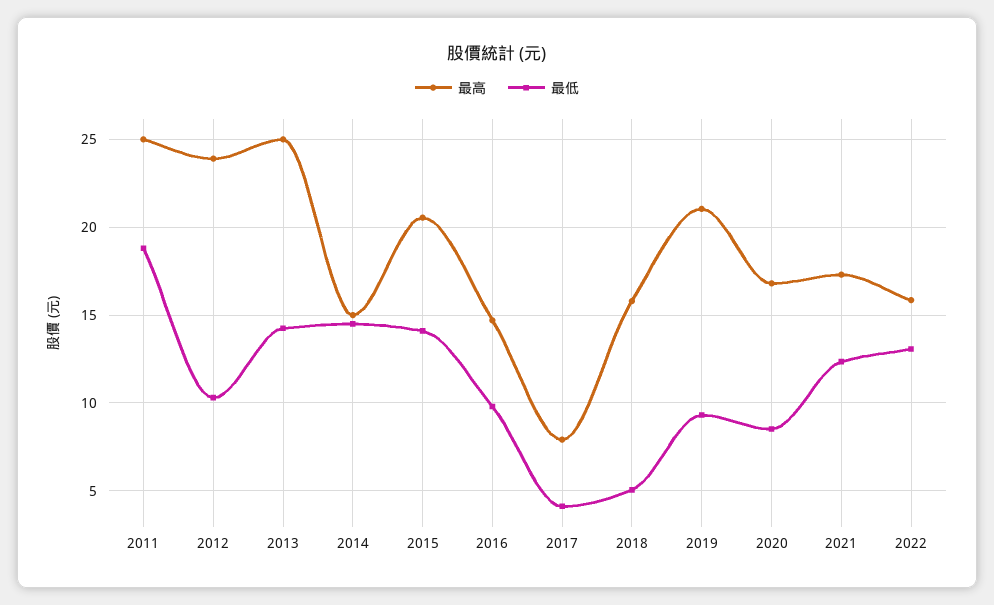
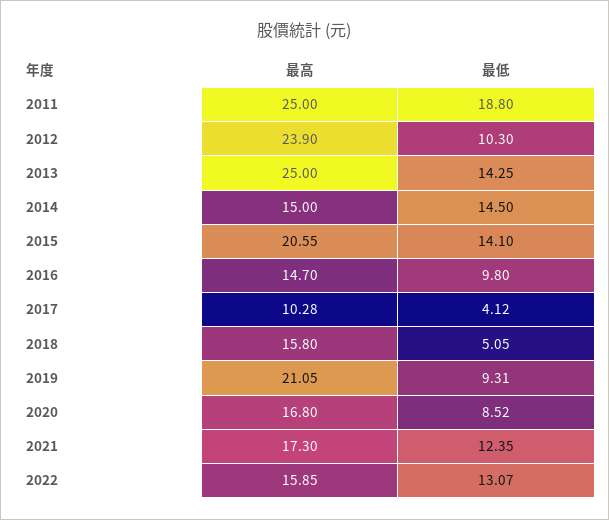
最高, 2017: 8 -> 10.28

